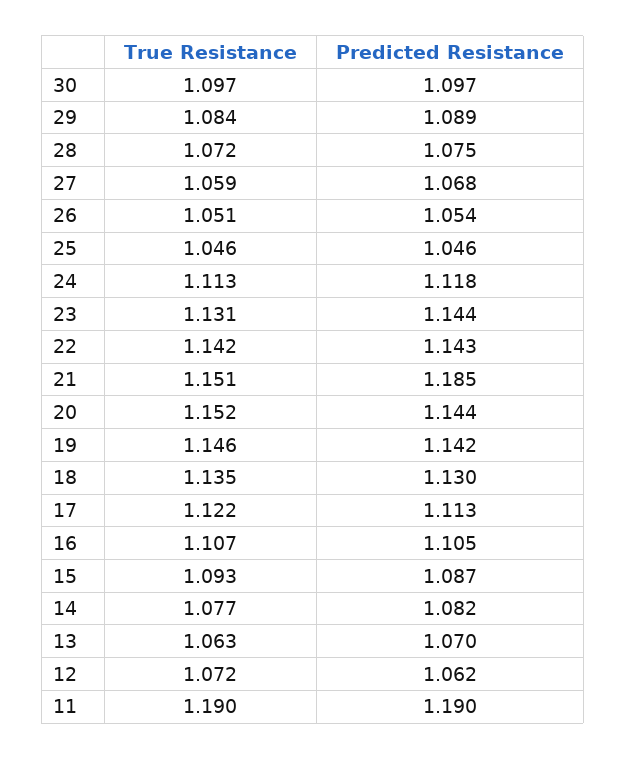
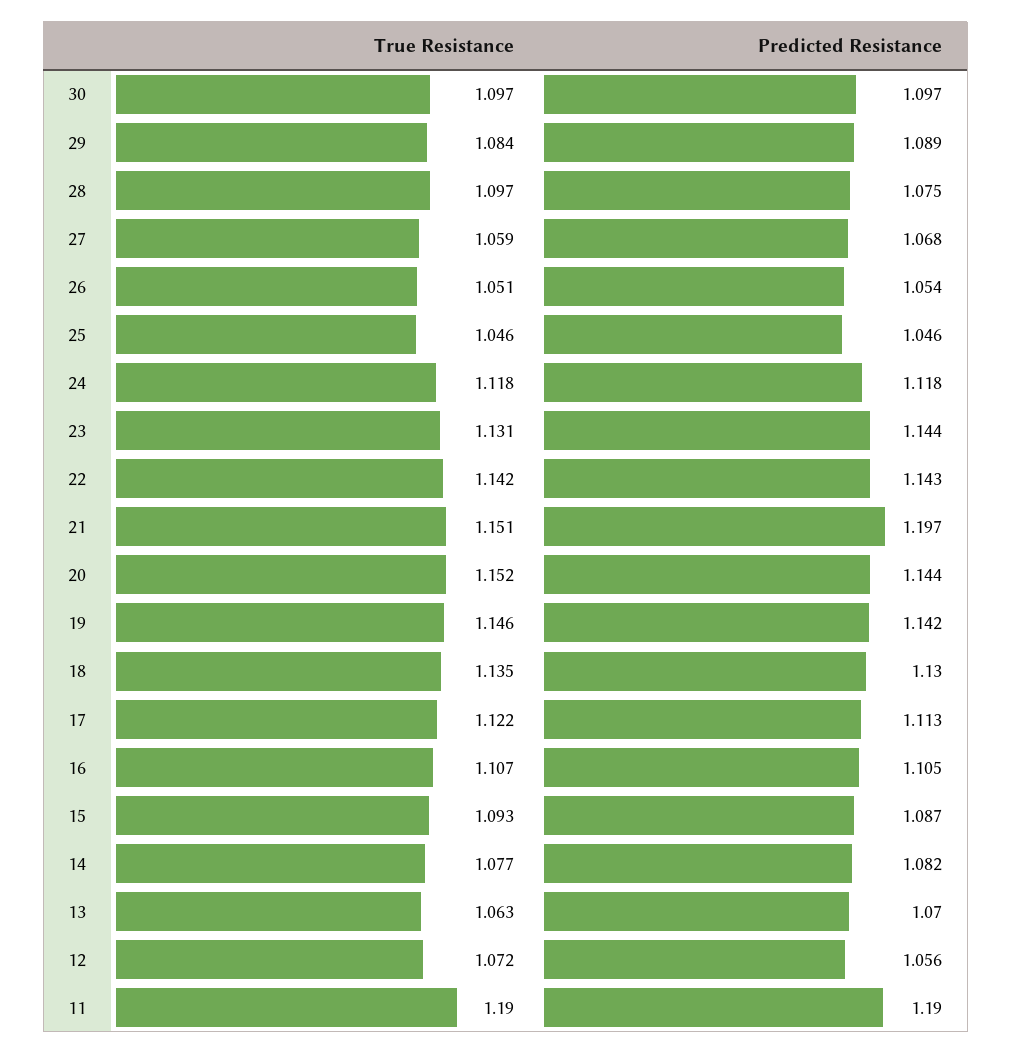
True Resistance, 28: 1.072 -> 1.097
True Resistance, 24: 1.113 -> 1.118
Predicted Resistance, 21: 1.185 -> 1.197
Predicted Resistance, 12: 1.062 -> 1.056

